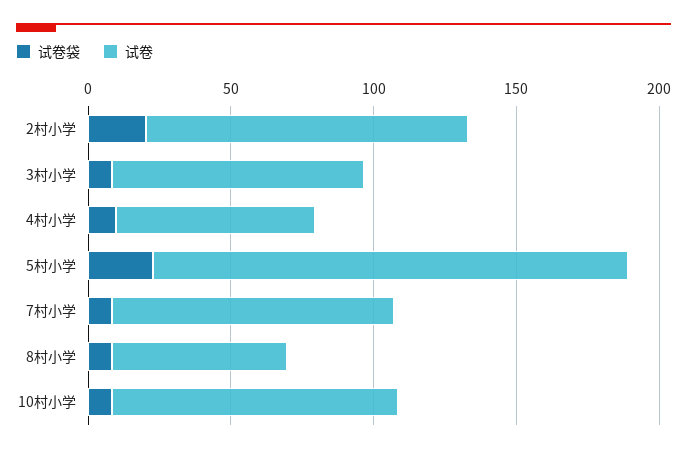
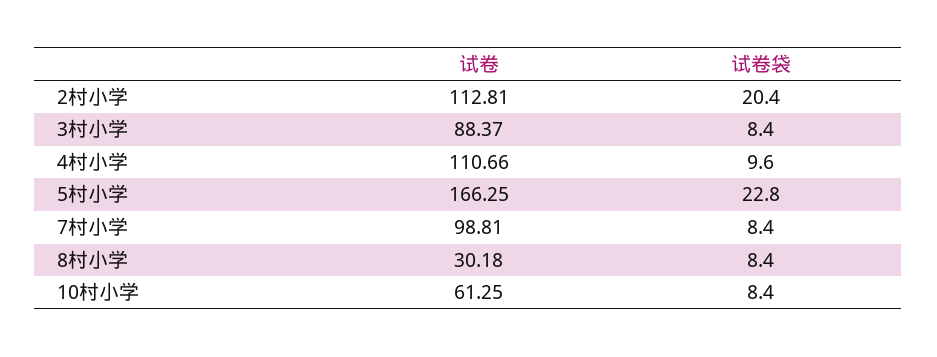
试卷, 4村小学: 70 -> 110.66
试卷, 8村小学: 60 -> 30.18
试卷, 10村小学: 100 -> 61.25

